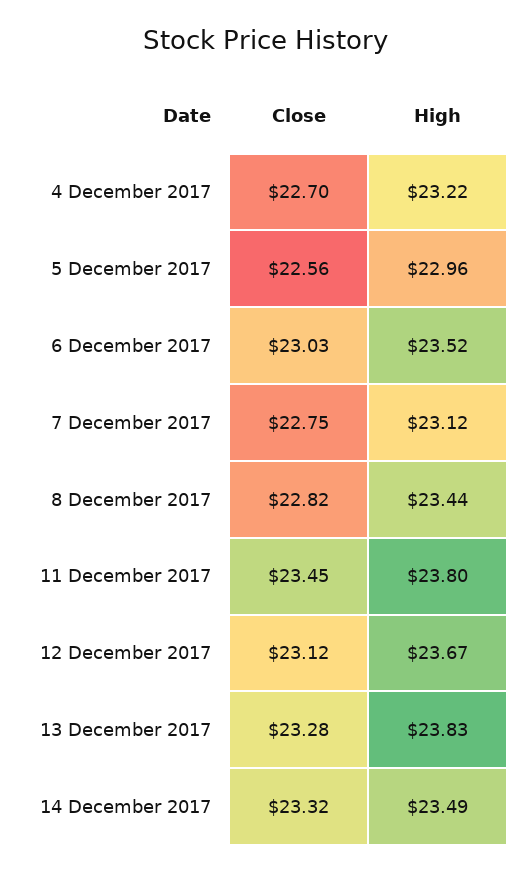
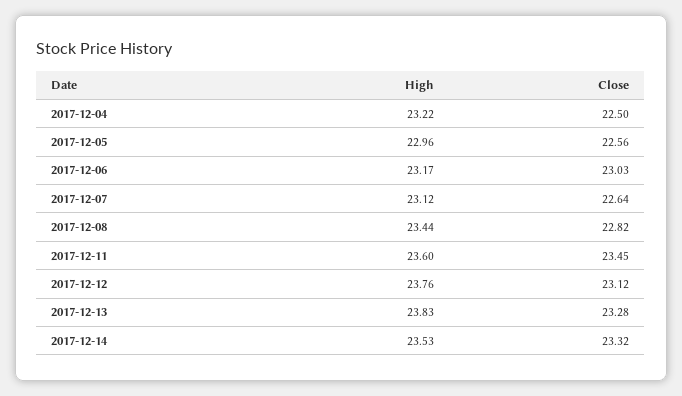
Close, 4 December 2017: 22.7 -> 22.5
High, 6 December 2017: 23.52 -> 23.17
Close, 7 December 2017: 22.75 -> 22.64
High, 11 December 2017: 23.8 -> 23.6
High, 12 December 2017: 23.67 -> 23.76
High, 14 December 2017: 23.49 -> 23.53

